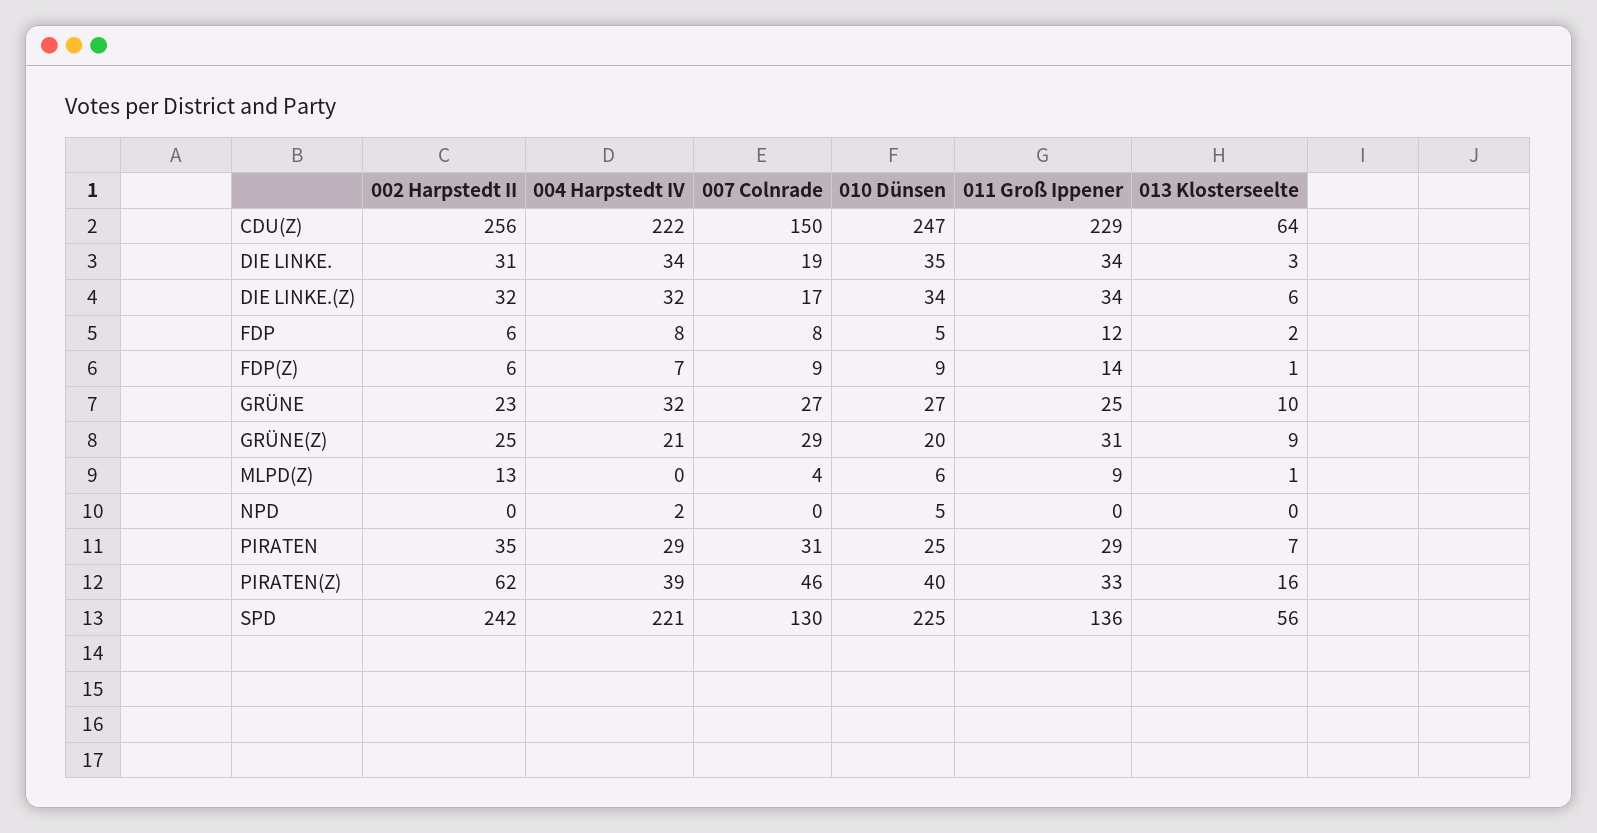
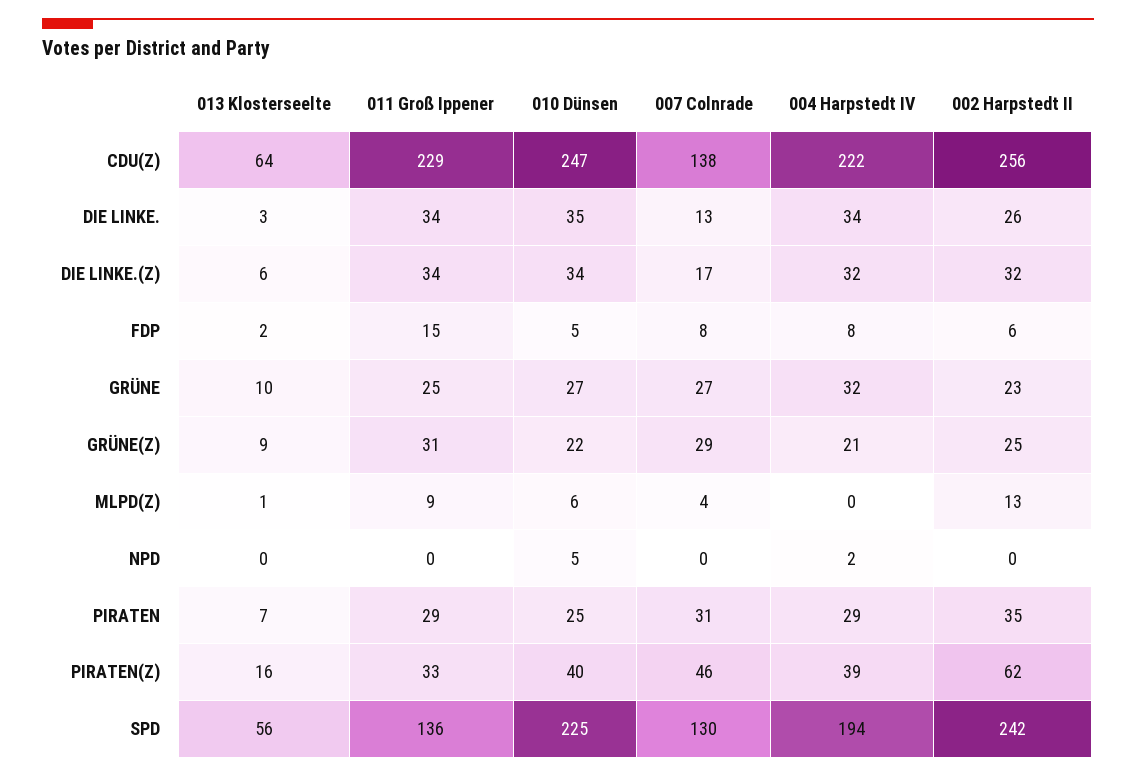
007 Colnrade, CDU(Z): 150 -> 138
002 Harpstedt II, DIE LINKE.: 31 -> 26
007 Colnrade, DIE LINKE.: 19 -> 13
011 Groß Ippener, FDP: 12 -> 15
002 Harpstedt II, FDP(Z): 6 -> none
004 Harpstedt IV, FDP(Z): 7 -> none
007 Colnrade, FDP(Z): 9 -> none
010 Dünsen, FDP(Z): 9 -> none
011 Groß Ippener, FDP(Z): 14 -> none
013 Klosterseelte, FDP(Z): 1 -> none
010 Dünsen, GRÜNE(Z): 20 -> 22
004 Harpstedt IV, SPD: 221 -> 194

